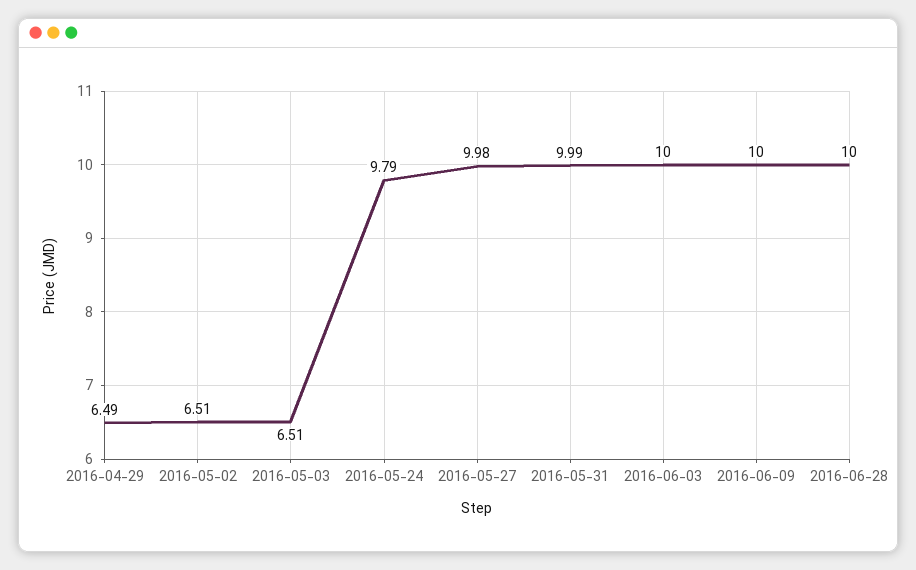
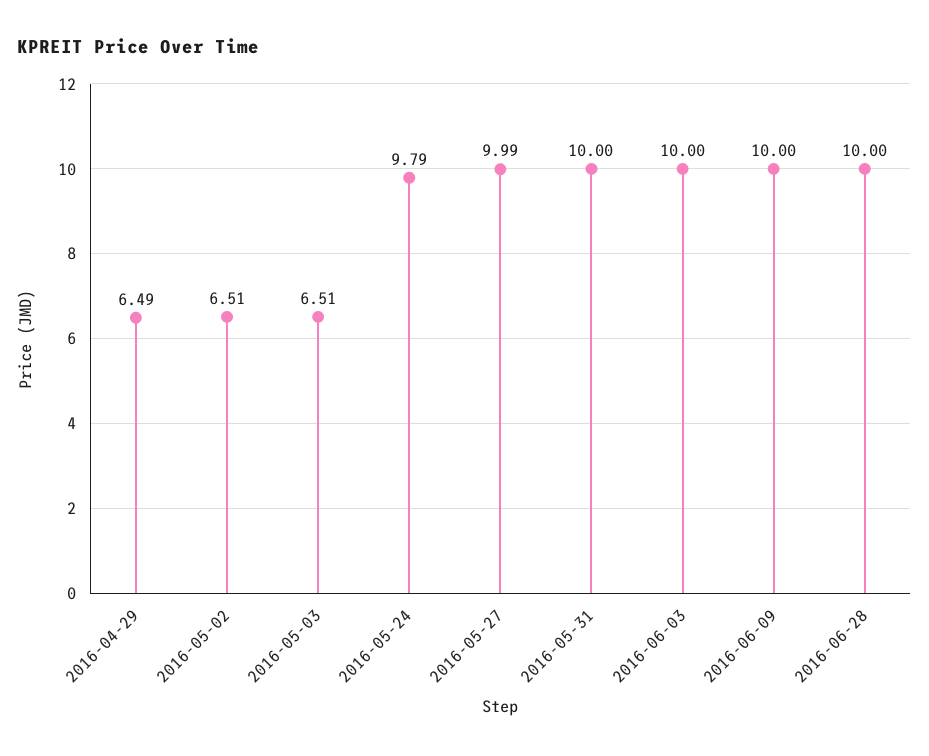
2016-05-27: 9.98 -> 9.99
2016-05-31: 9.99 -> 10

